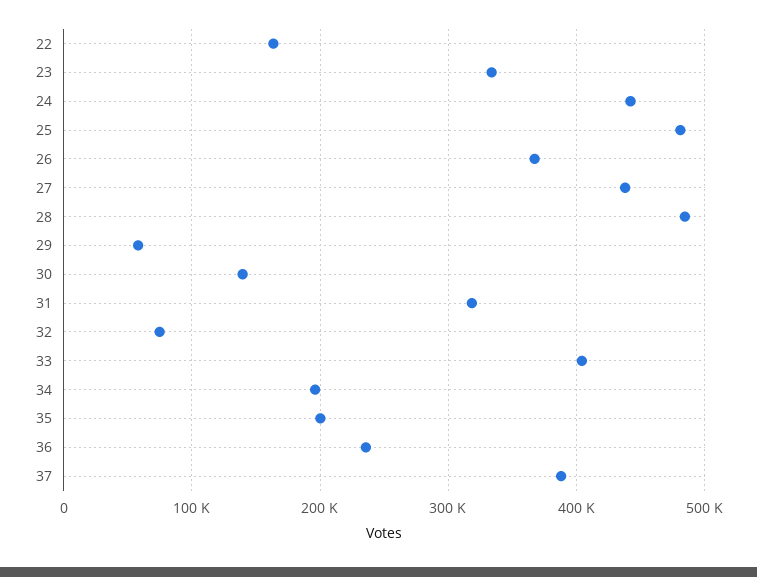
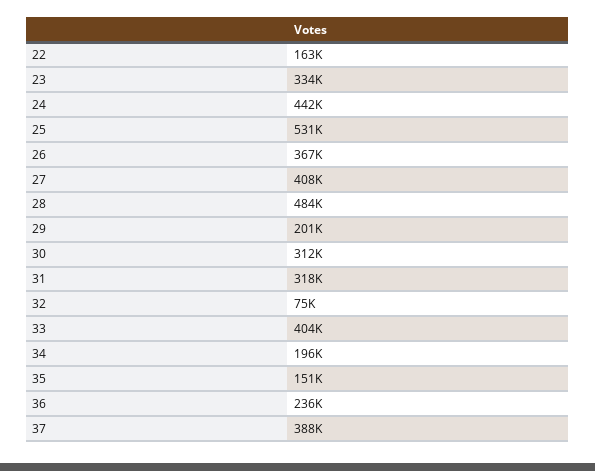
25: 480000 -> 531000
27: 440000 -> 408000
29: 60000 -> 201000
30: 140000 -> 312000
35: 200000 -> 151000

